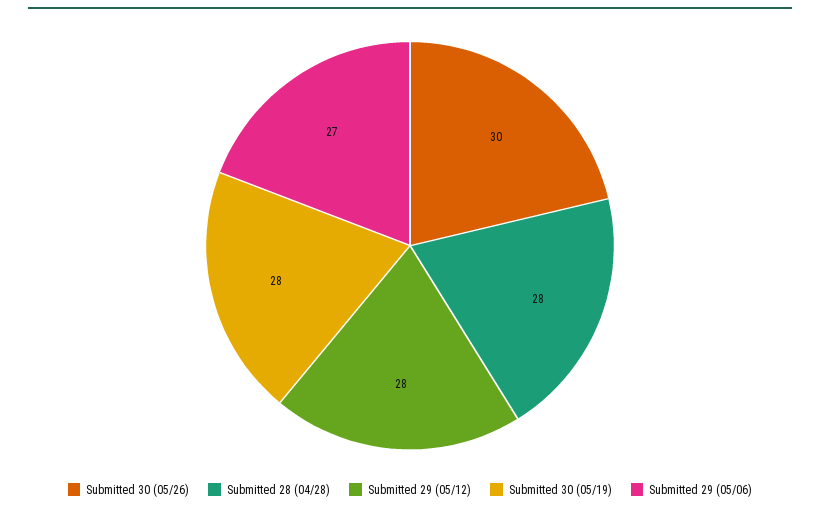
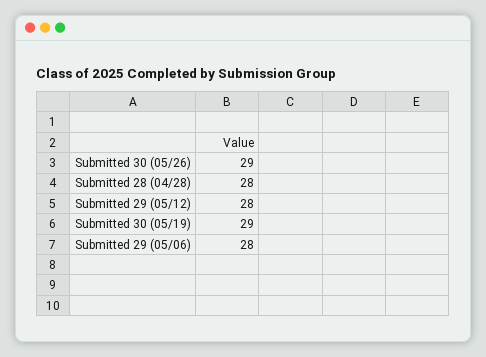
Submitted 30 (05/26): 30 -> 29
Submitted 30 (05/19): 28 -> 29
Submitted 29 (05/06): 27 -> 28

